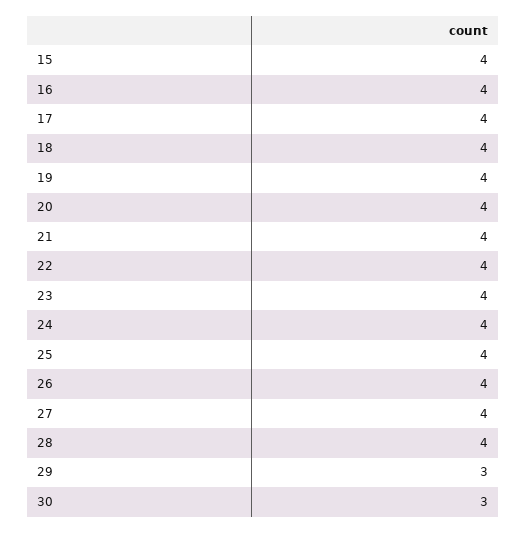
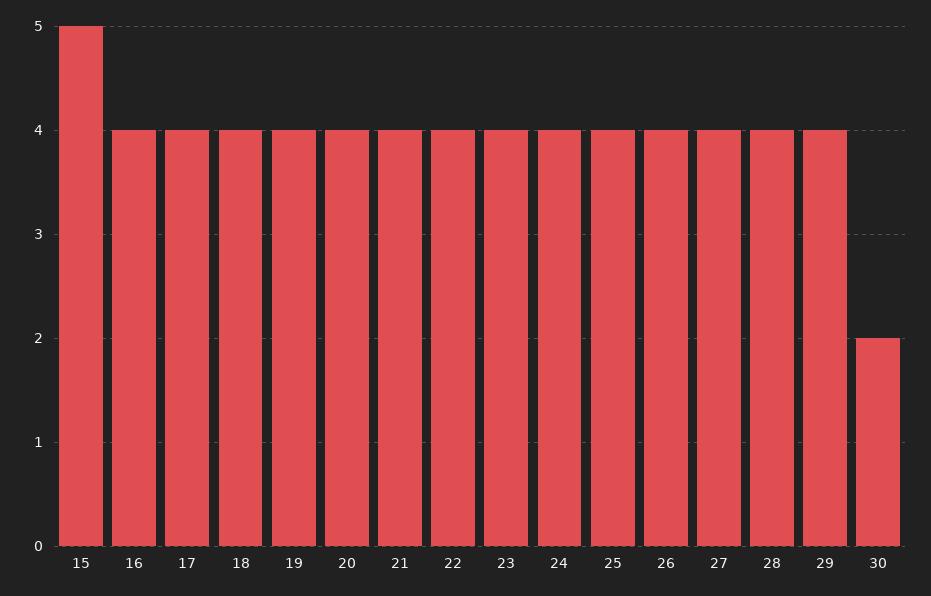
15: 4 -> 5
29: 3 -> 4
30: 3 -> 2

